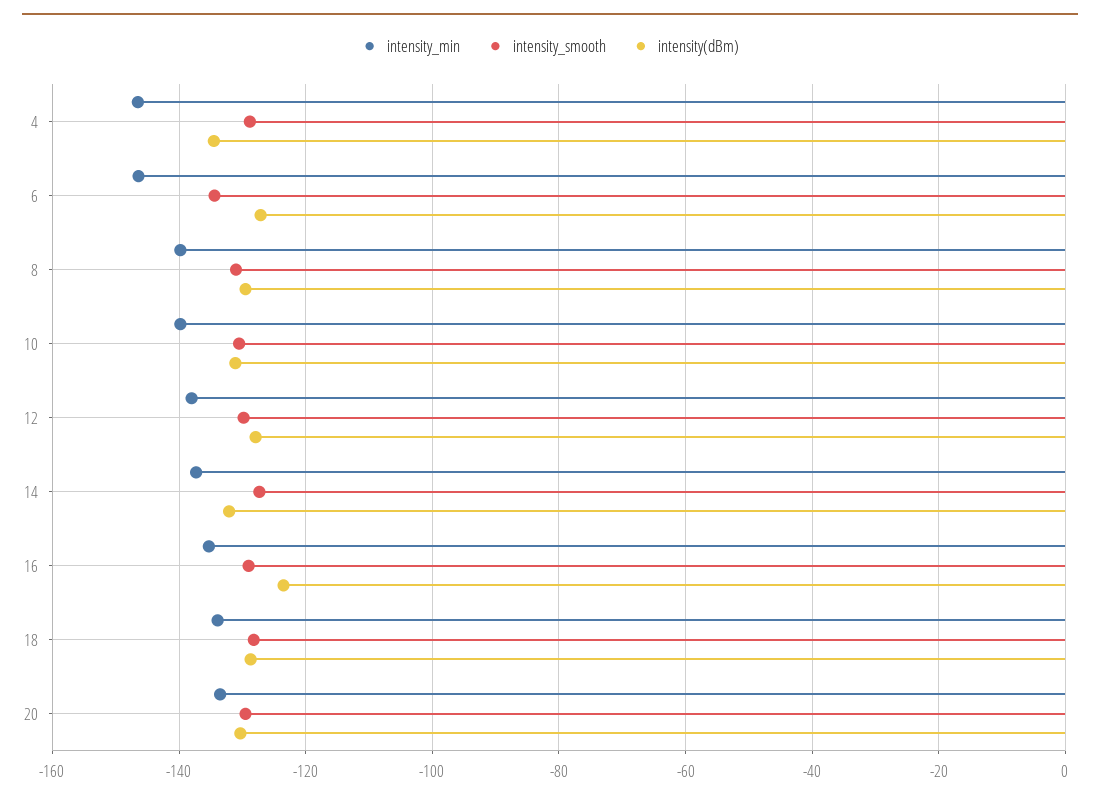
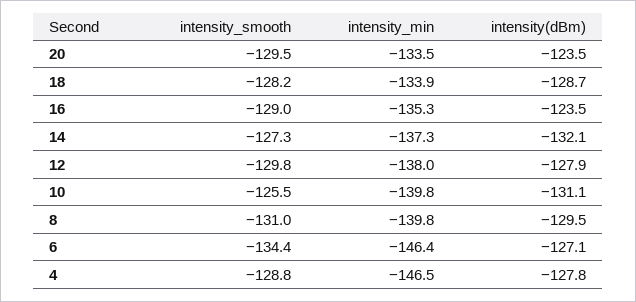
intensity(dBm), 4: -134 -> -127.8
intensity_smooth, 10: -130 -> -125.5
intensity(dBm), 20: -130 -> -123.5

